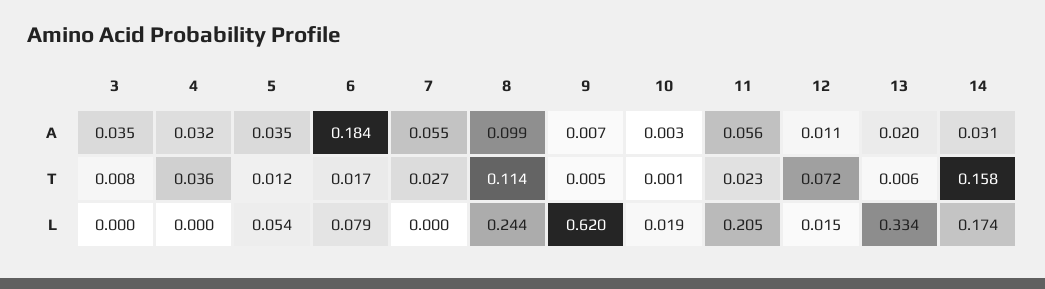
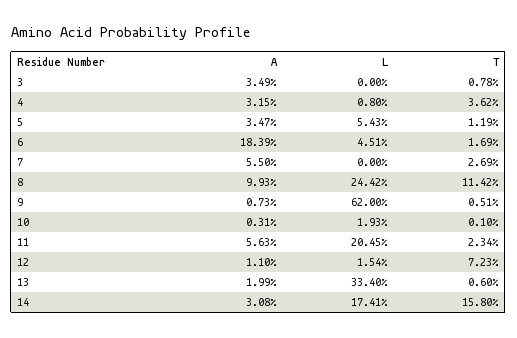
4, L: 0 -> 0.008
6, L: 0.079 -> 0.0451

